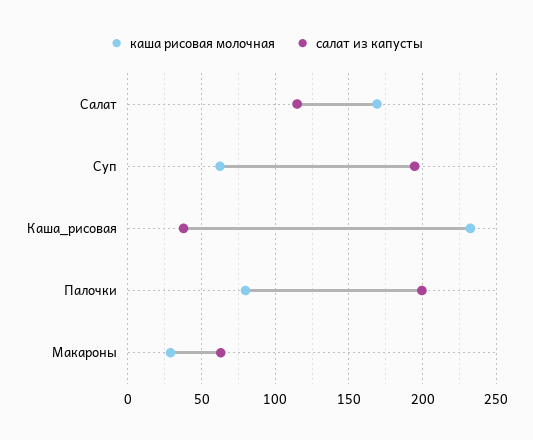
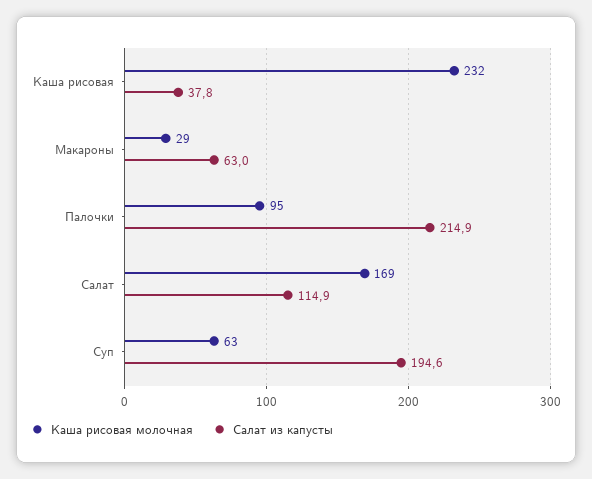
каша рисовая молочная, Палочки: 80 -> 95
салат из капусты, Палочки: 200 -> 214.9

